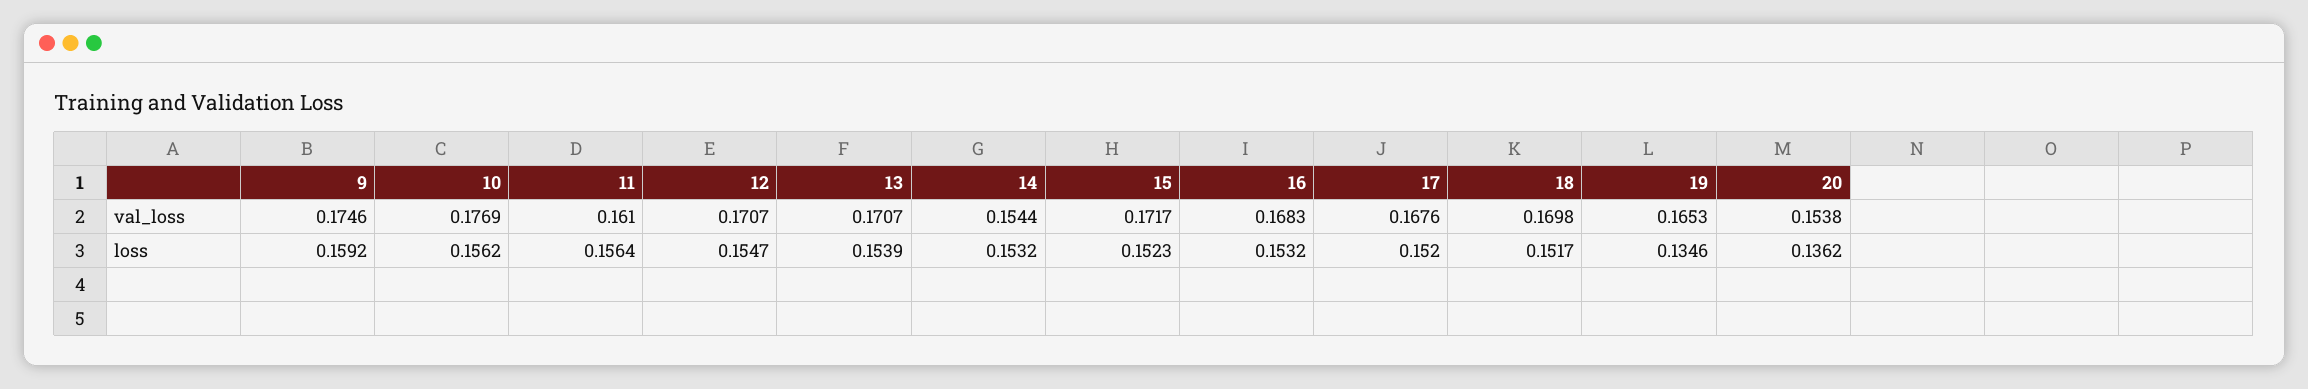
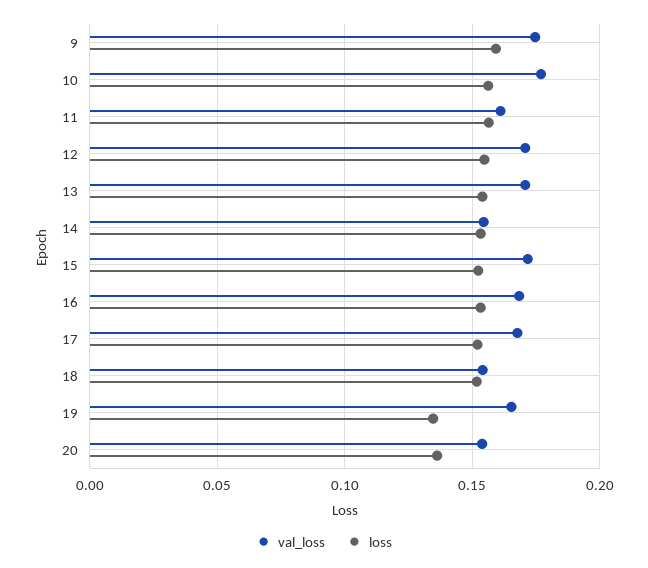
val_loss, 18: 0.1698 -> 0.155

